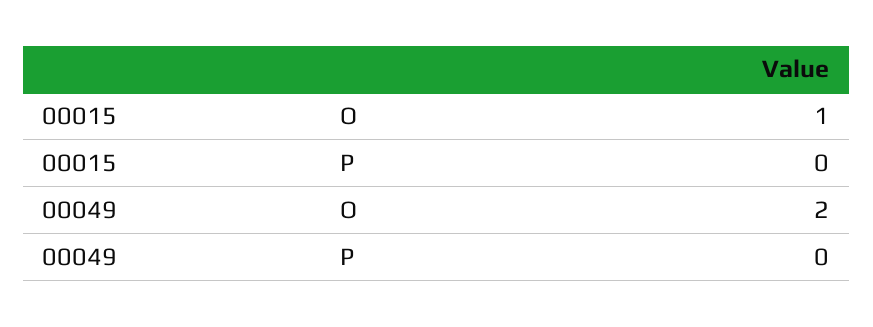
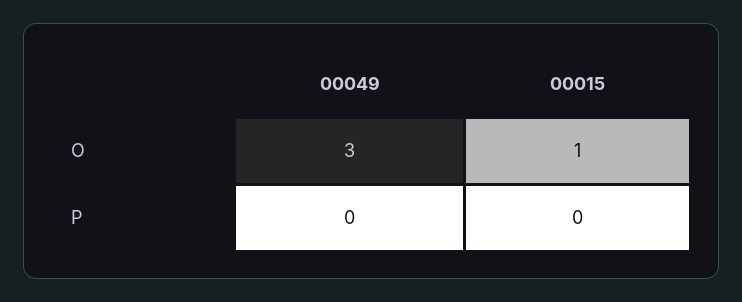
00049, O: 2 -> 3

